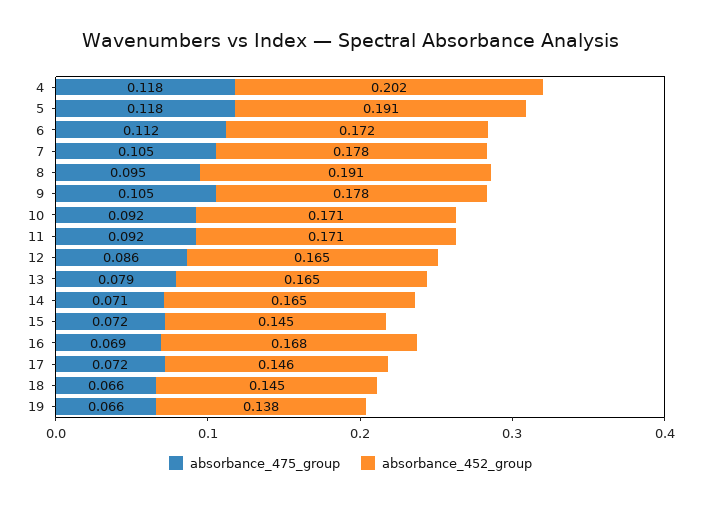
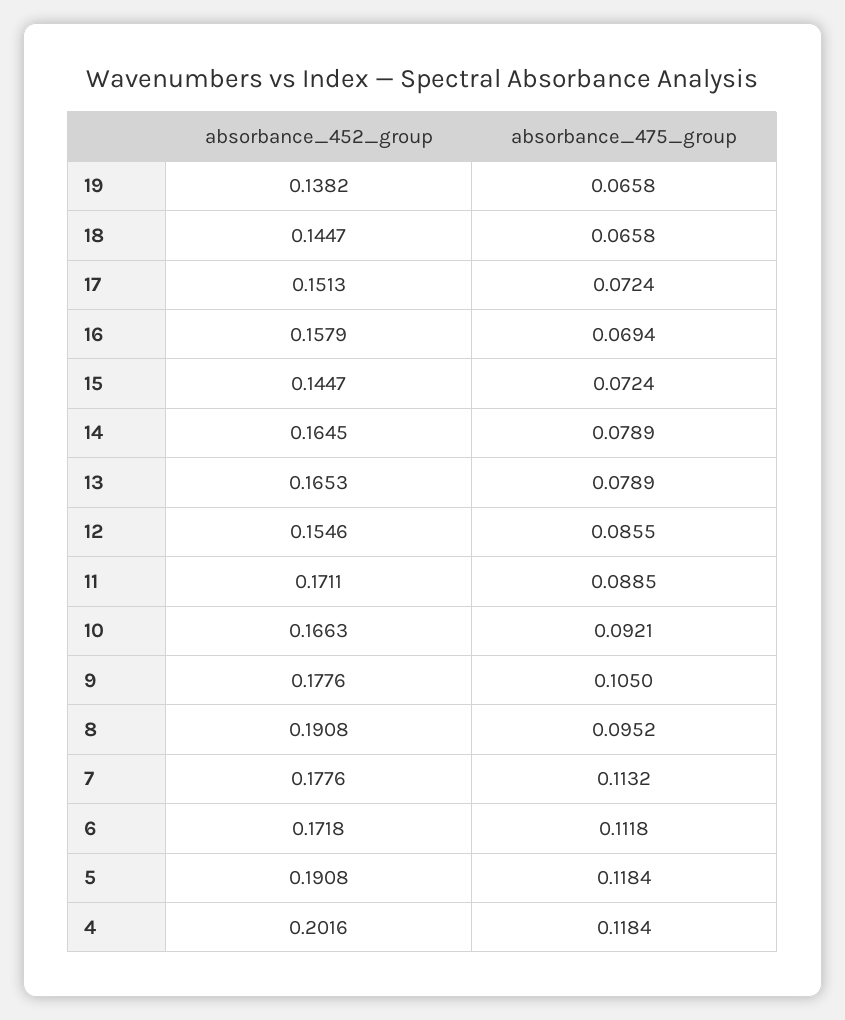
absorbance_475_group, 7: 0.105 -> 0.1132
absorbance_452_group, 10: 0.171 -> 0.1663
absorbance_475_group, 11: 0.092 -> 0.0885
absorbance_452_group, 12: 0.165 -> 0.1546
absorbance_475_group, 14: 0.071 -> 0.0789
absorbance_452_group, 16: 0.168 -> 0.1579
absorbance_452_group, 17: 0.146 -> 0.1513

